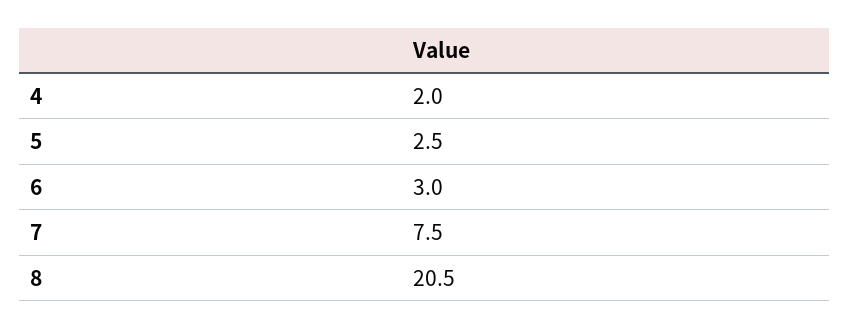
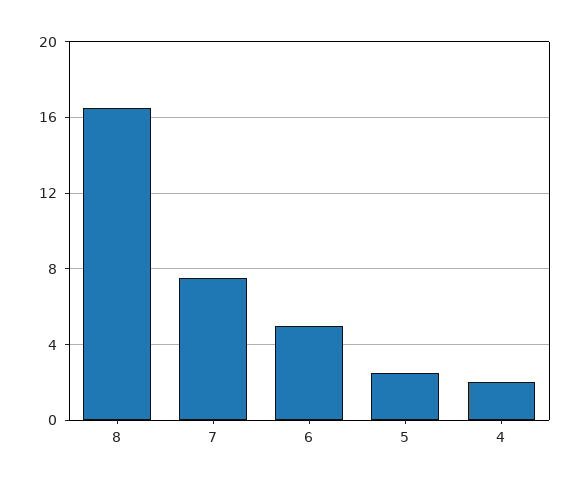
6: 3 -> 5
8: 20.5 -> 16.5

